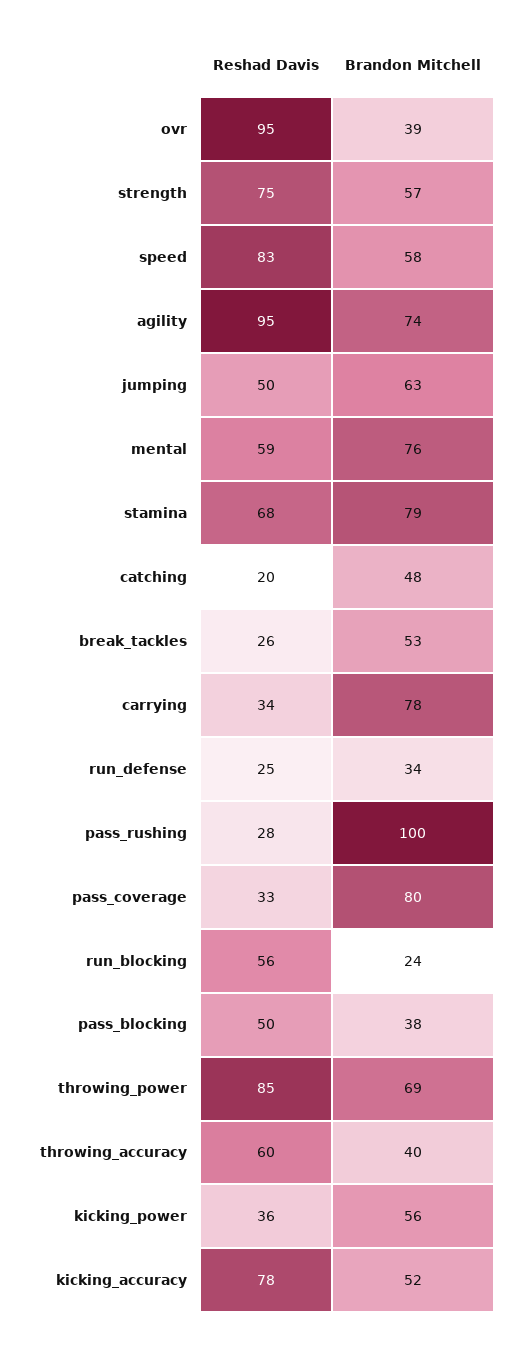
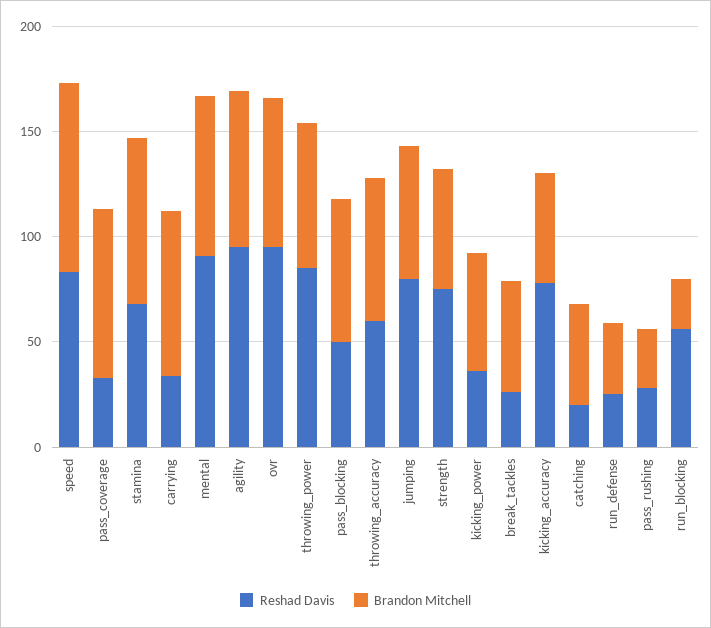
Brandon Mitchell, ovr: 39 -> 70
Brandon Mitchell, speed: 58 -> 90
Reshad Davis, jumping: 50 -> 80
Reshad Davis, mental: 59 -> 90
Brandon Mitchell, pass_rushing: 100 -> 30
Brandon Mitchell, pass_blocking: 38 -> 70
Brandon Mitchell, throwing_accuracy: 40 -> 70

